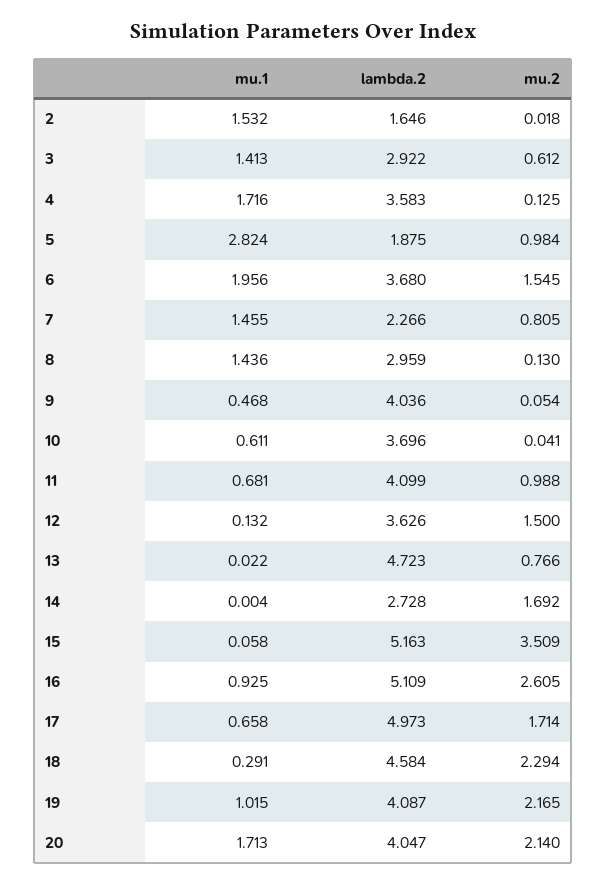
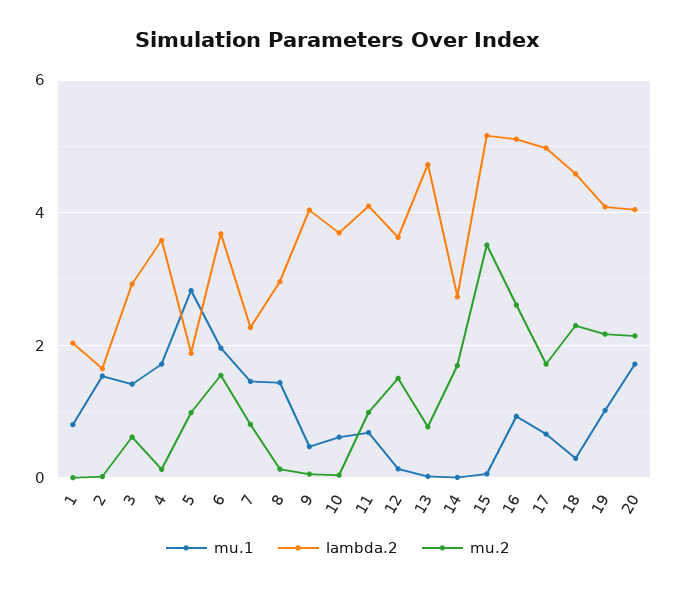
mu.1, 1: none -> 0.8
lambda.2, 1: none -> 2
mu.2, 1: none -> 0

